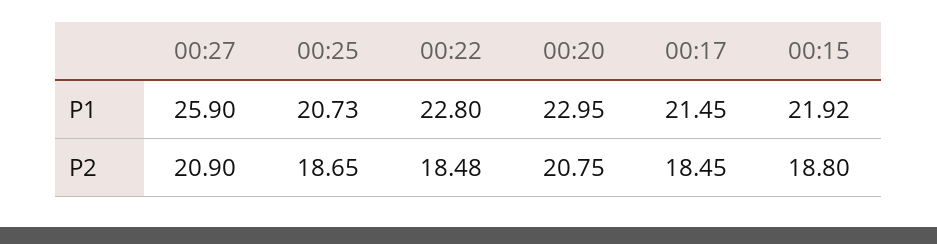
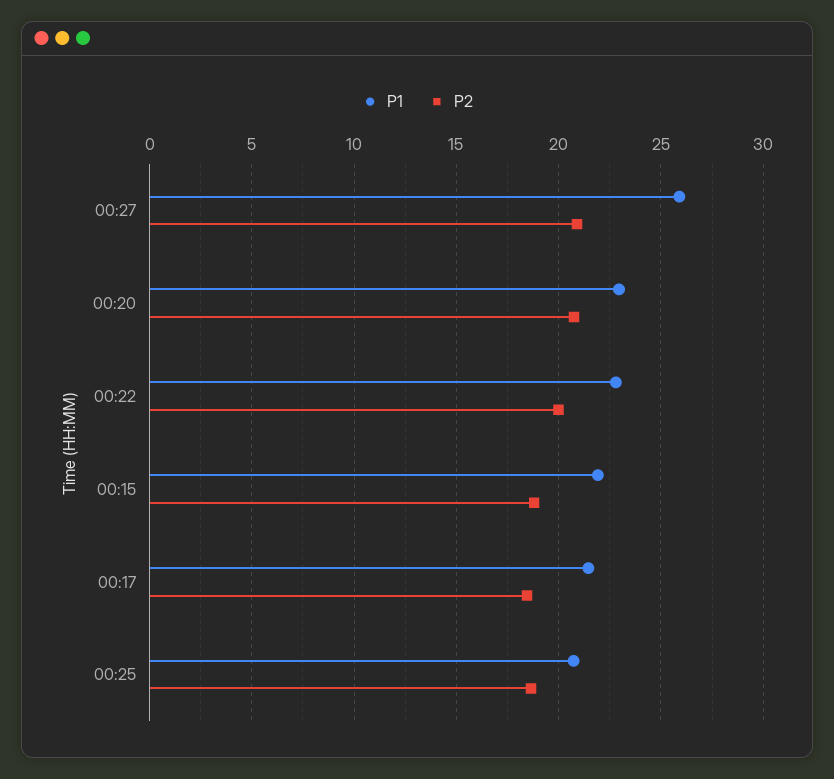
P2, 00:22: 18.48 -> 20

